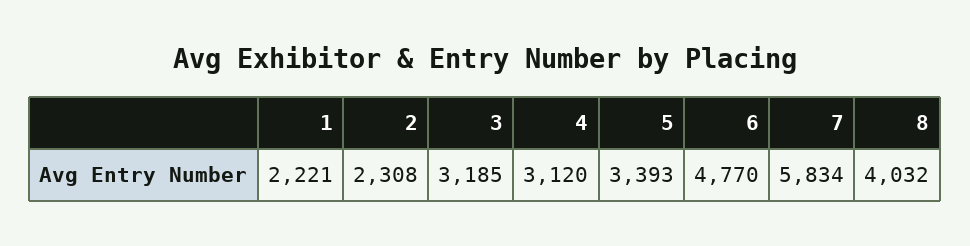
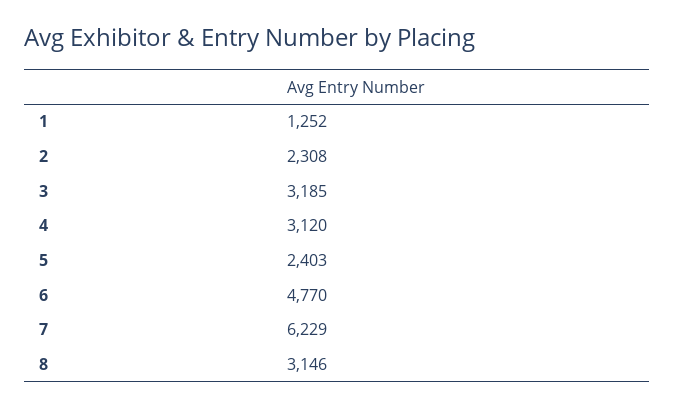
1: 2221 -> 1252
5: 3393 -> 2403
7: 5834 -> 6229
8: 4032 -> 3146

